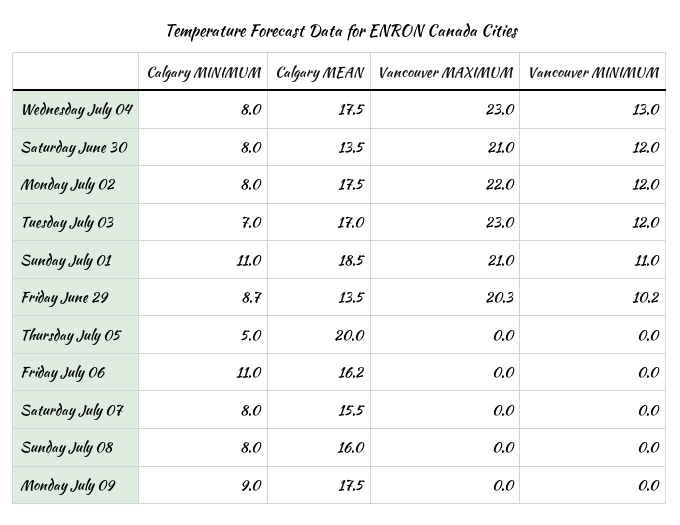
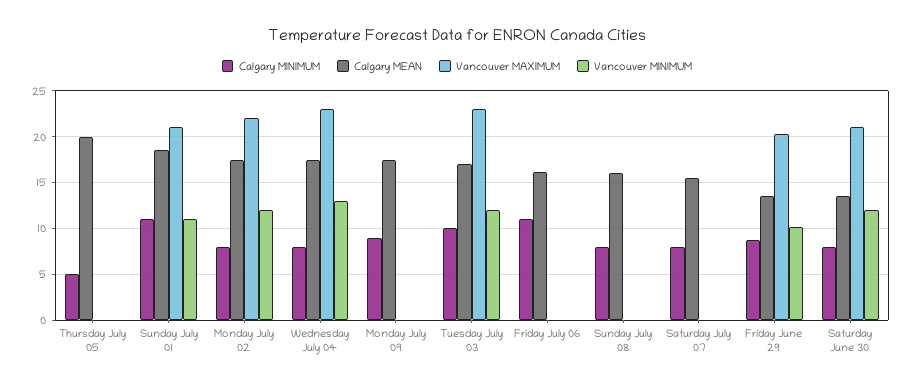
Calgary MINIMUM, Tuesday July 03: 7 -> 10

